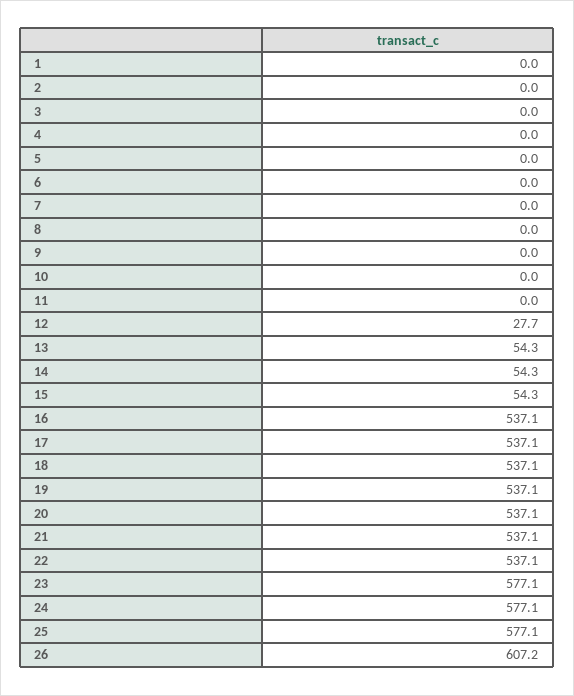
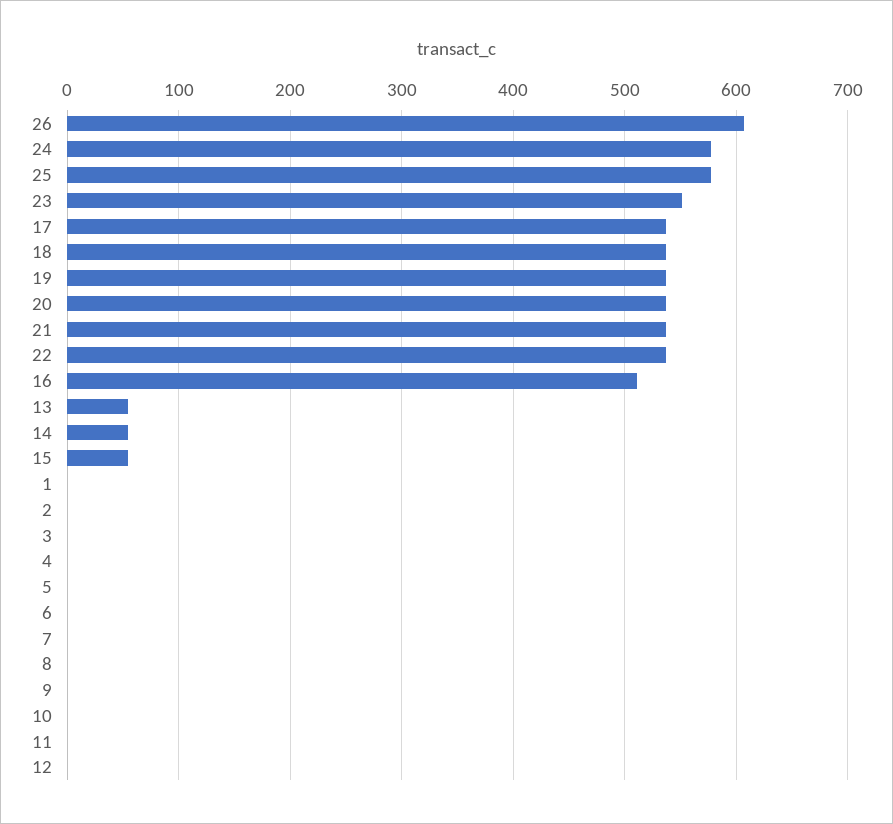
12: 27.7 -> 0
16: 537.1 -> 510
23: 577.1 -> 550

